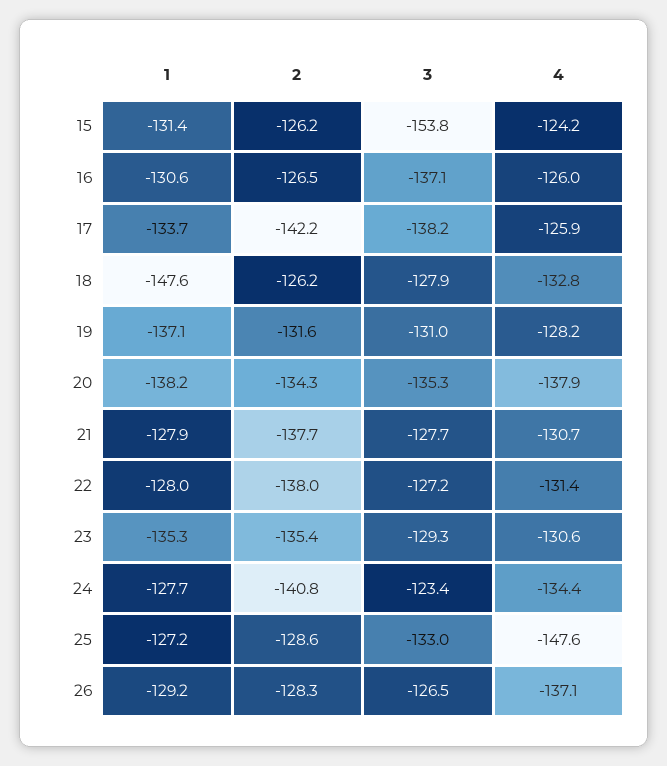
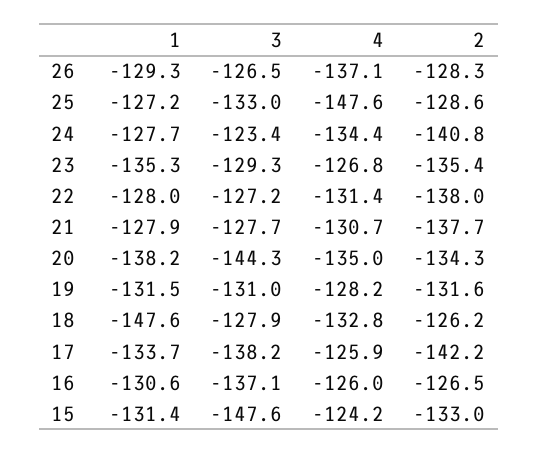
2, 15: -126.2 -> -133
3, 15: -153.8 -> -147.6
1, 19: -137.1 -> -131.5
3, 20: -135.3 -> -144.3
4, 20: -137.9 -> -135
4, 23: -130.6 -> -126.8
1, 26: -129.2 -> -129.3

